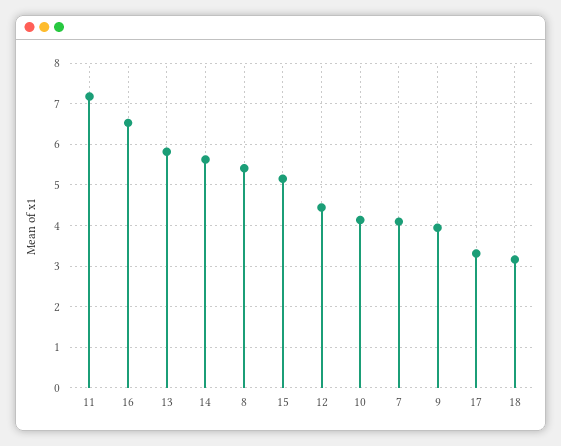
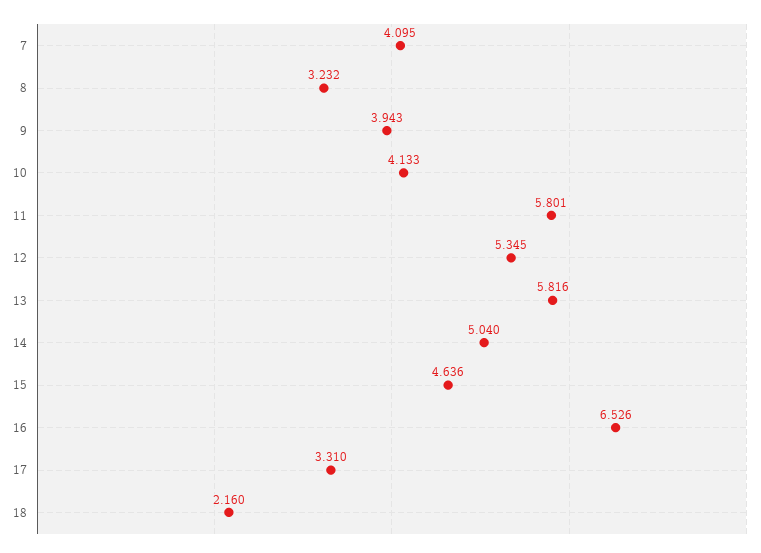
11: 7.2 -> 5.801
14: 5.6 -> 5.04
8: 5.4 -> 3.232
15: 5.2 -> 4.636
12: 4.4 -> 5.345
18: 3.2 -> 2.16

